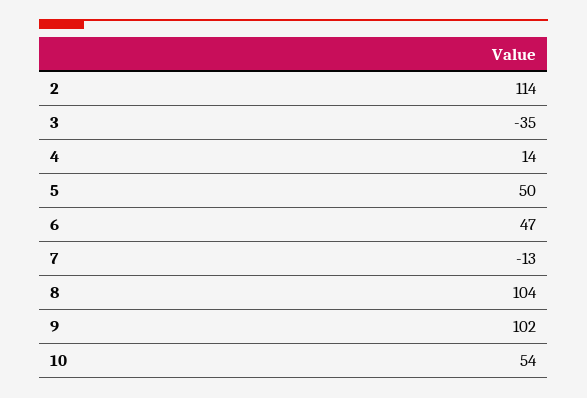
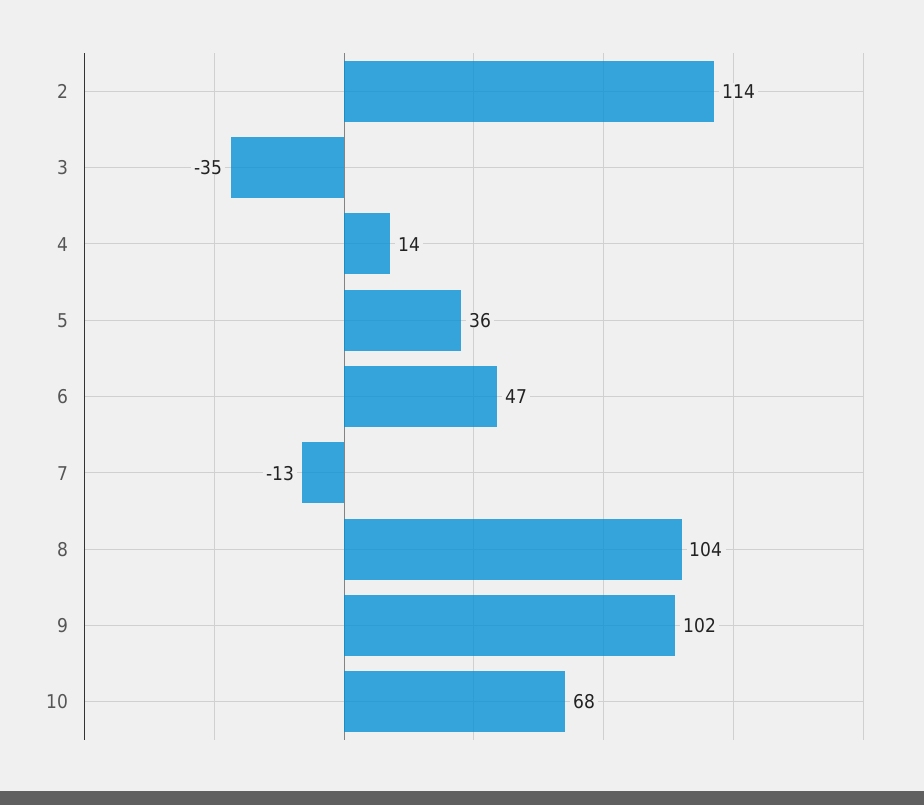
5: 50 -> 36
10: 54 -> 68

